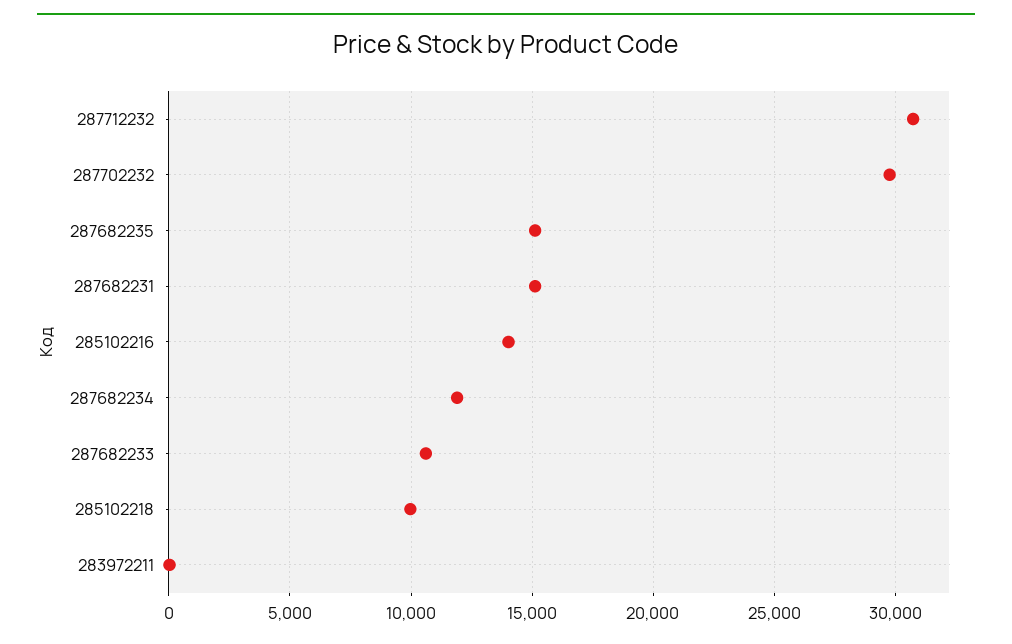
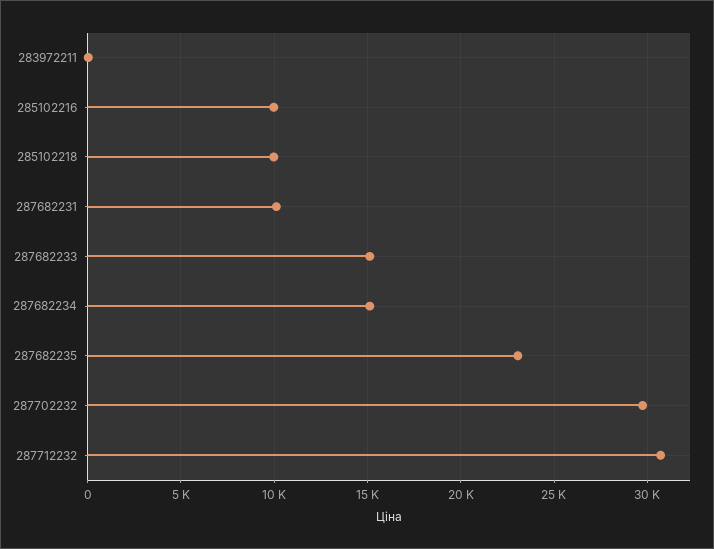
287682235: 15000 -> 23000
287682231: 15000 -> 10000
285102216: 14000 -> 10000
287682234: 12000 -> 15000
287682233: 10500 -> 15000

